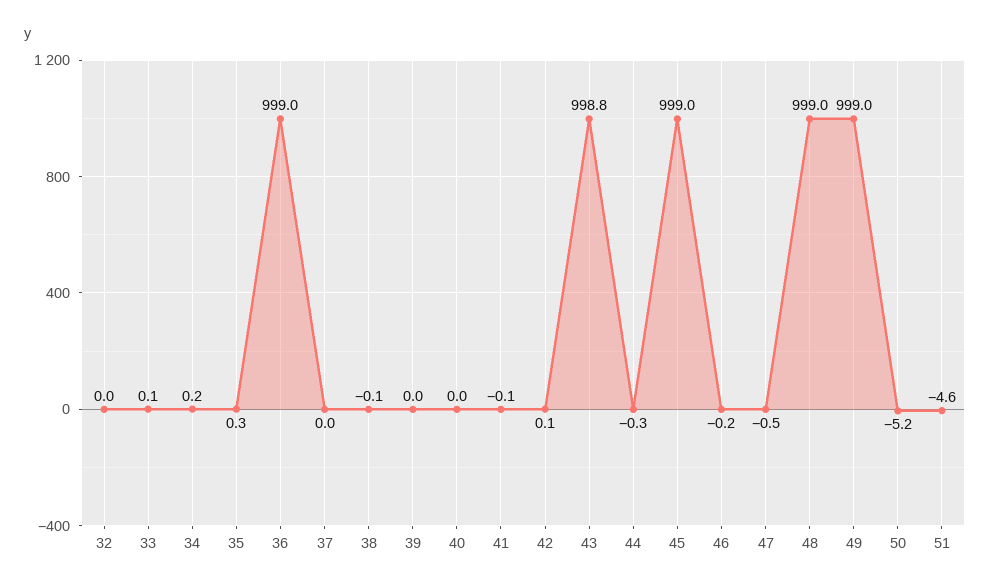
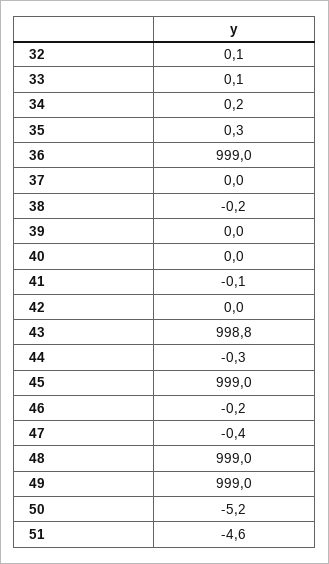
32: 0 -> 0.1
38: -0.1 -> -0.2
42: 0.1 -> 0
47: -0.5 -> -0.4

